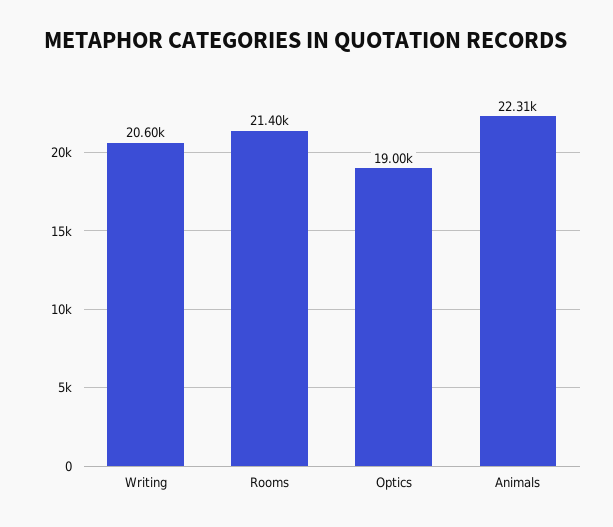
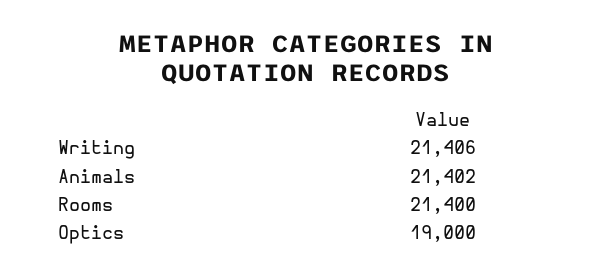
Writing: 20600 -> 21406
Animals: 22310 -> 21402

